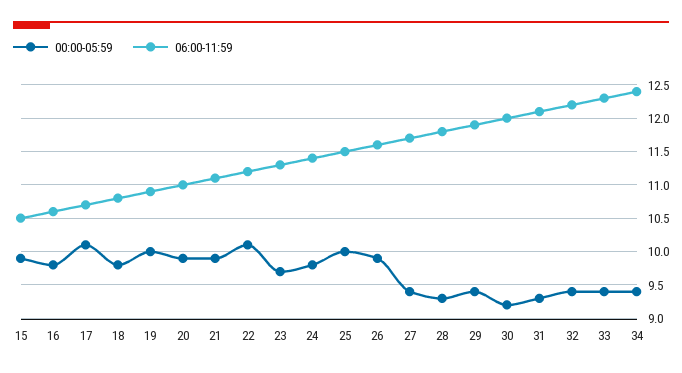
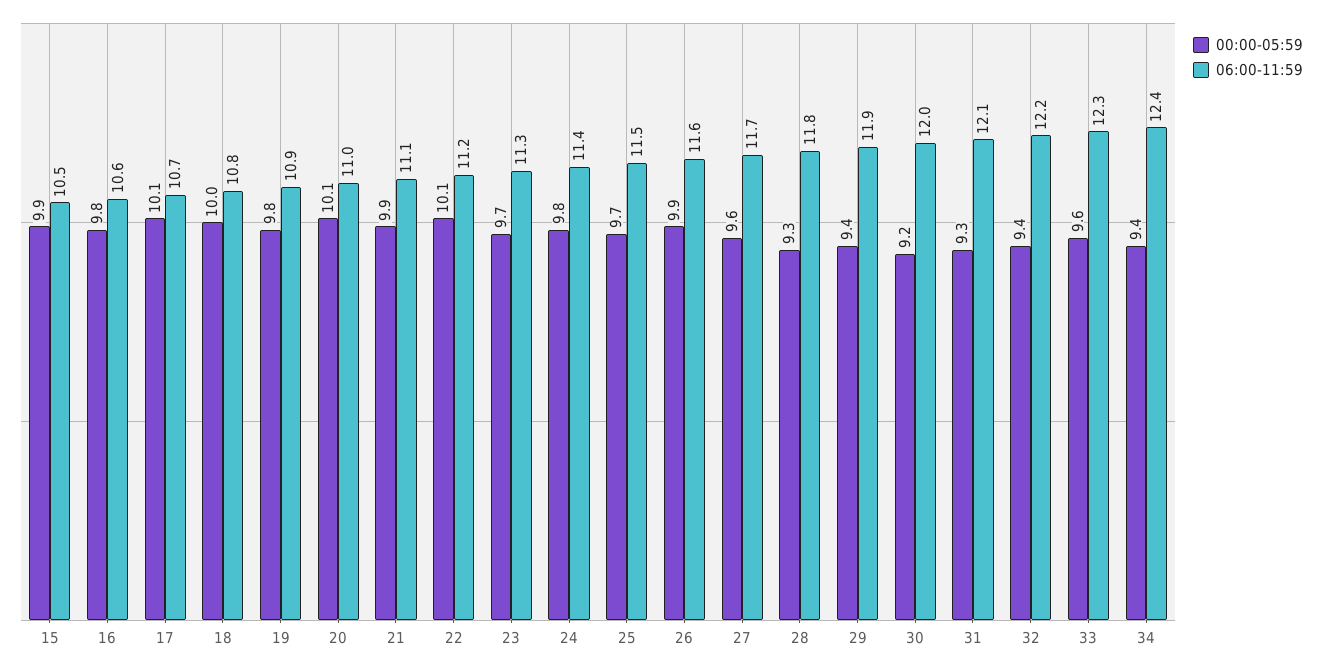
00:00-05:59, 18: 9.8 -> 10
00:00-05:59, 19: 10 -> 9.8
00:00-05:59, 20: 9.9 -> 10.1
00:00-05:59, 25: 10 -> 9.7
00:00-05:59, 27: 9.4 -> 9.6
00:00-05:59, 33: 9.4 -> 9.6

